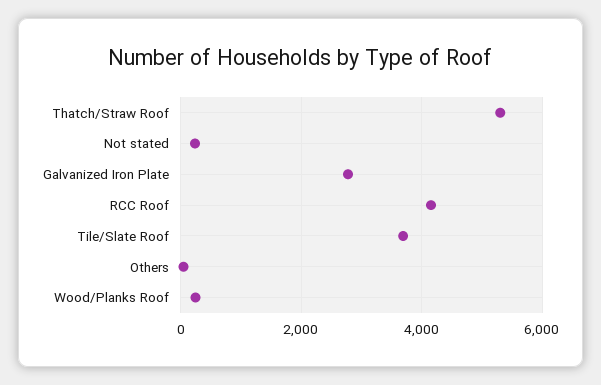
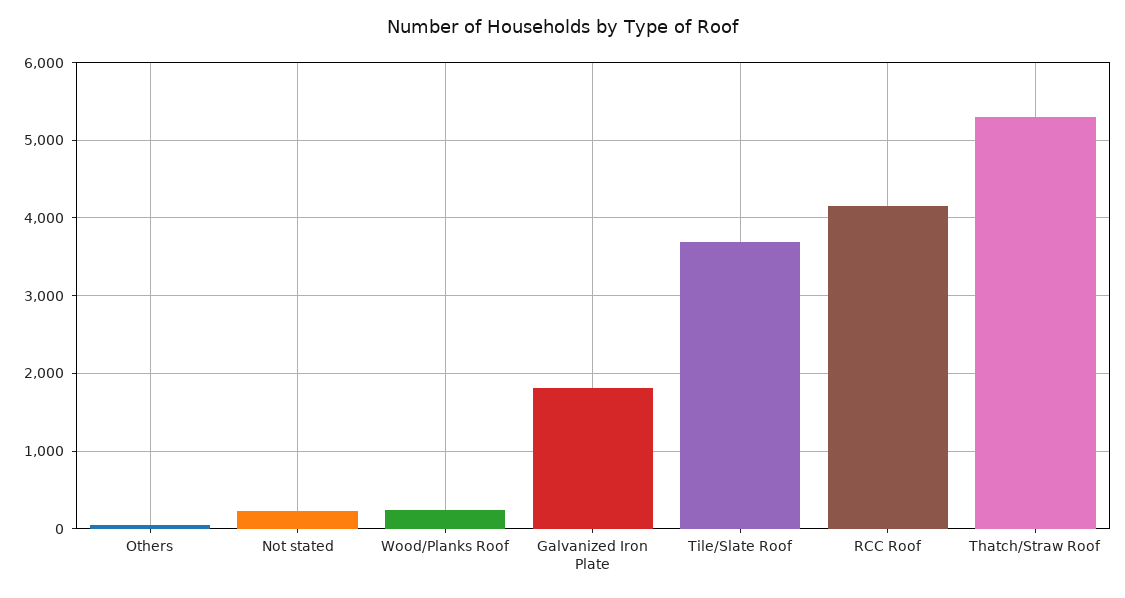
Galvanized Iron Plate: 2800 -> 1800

